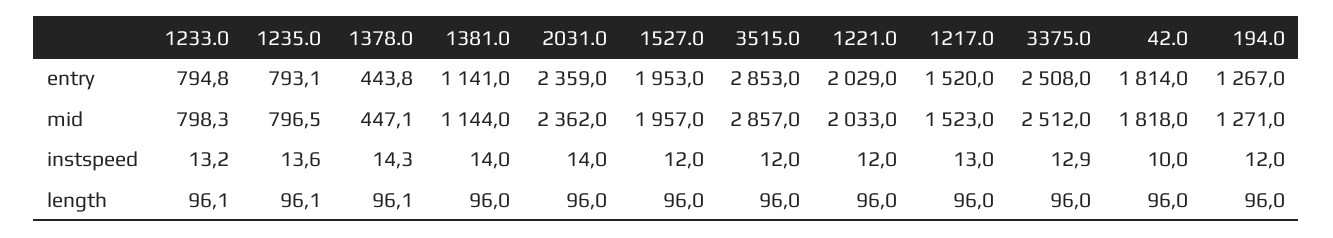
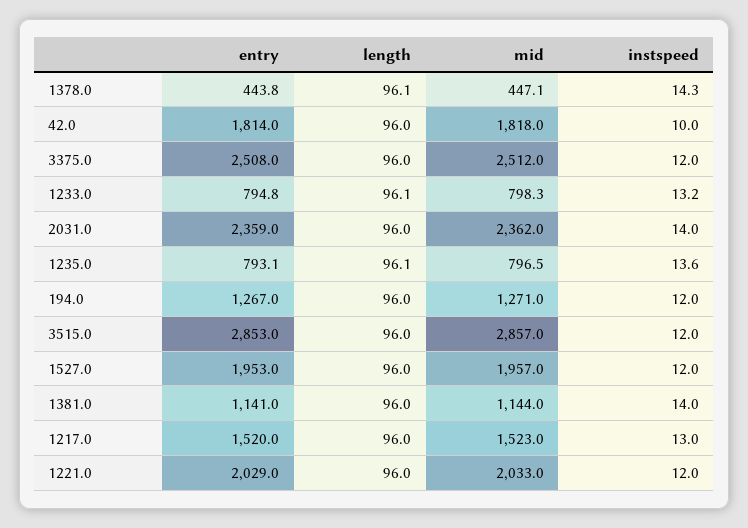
3375.0, instspeed: 12.9 -> 12

